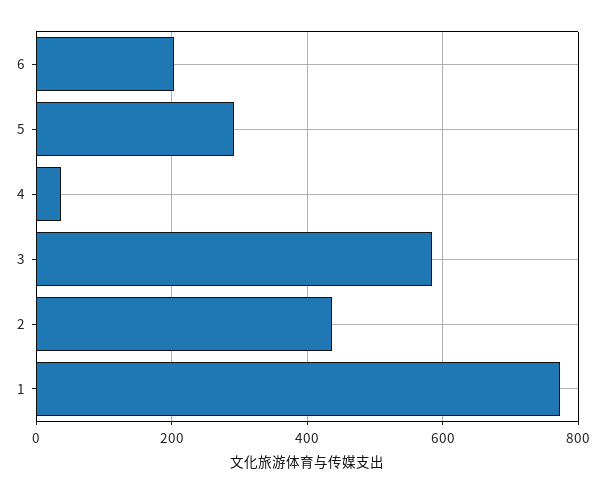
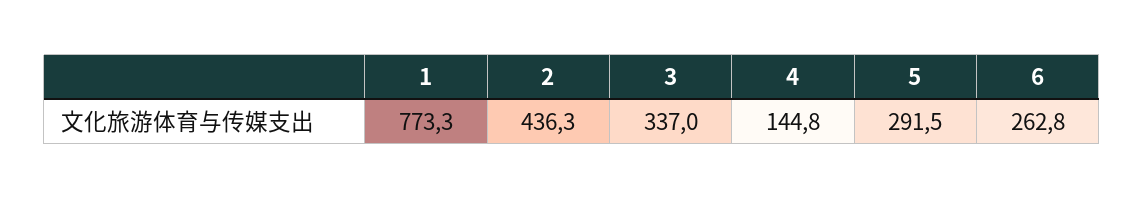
6: 200 -> 262.8
4: 40 -> 144.8
3: 580 -> 337

